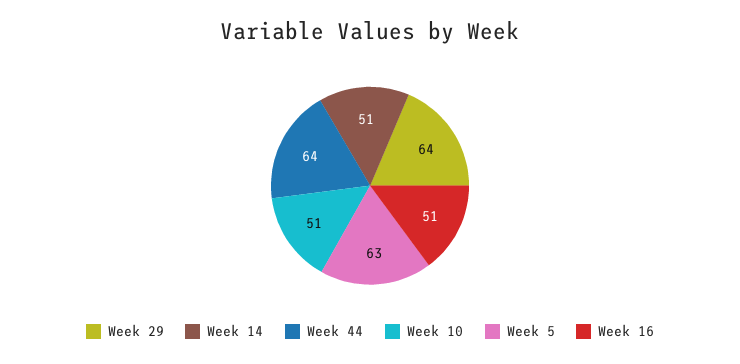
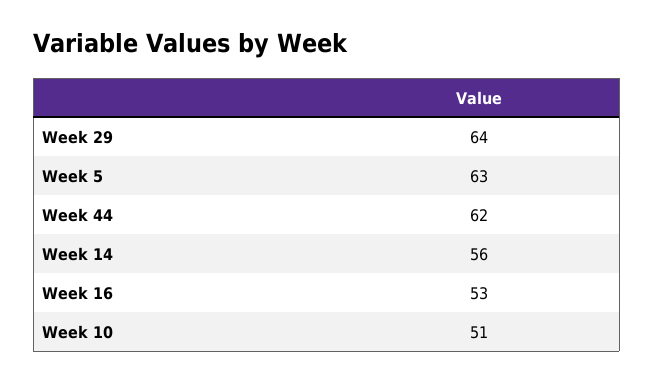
Week 14: 51 -> 56
Week 44: 64 -> 62
Week 16: 51 -> 53

